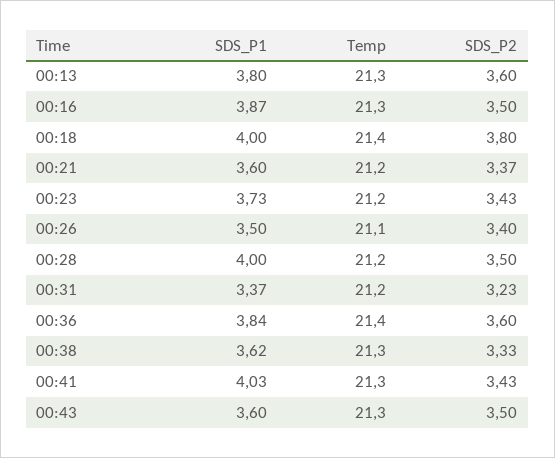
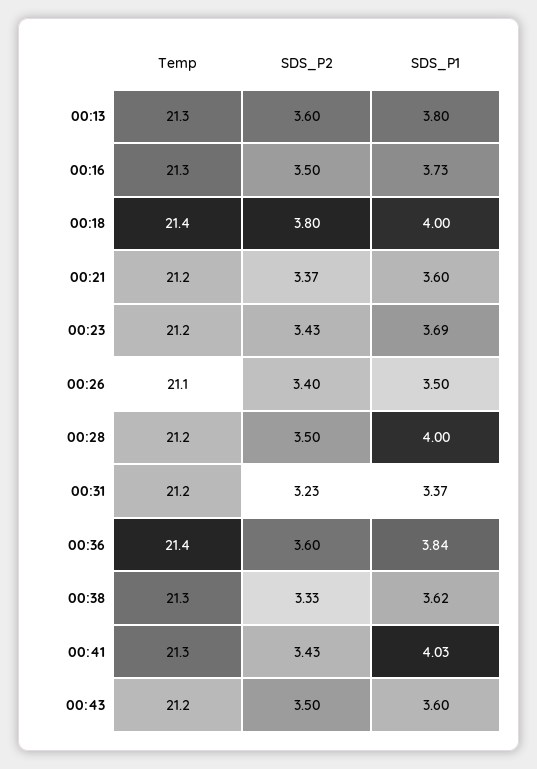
SDS_P1, 00:16: 3.87 -> 3.73
SDS_P1, 00:23: 3.73 -> 3.69
Temp, 00:43: 21.3 -> 21.2

